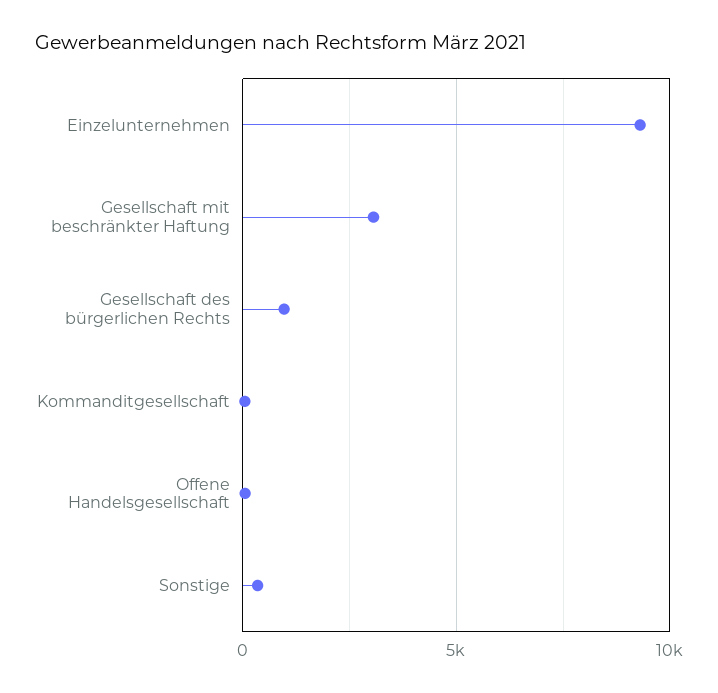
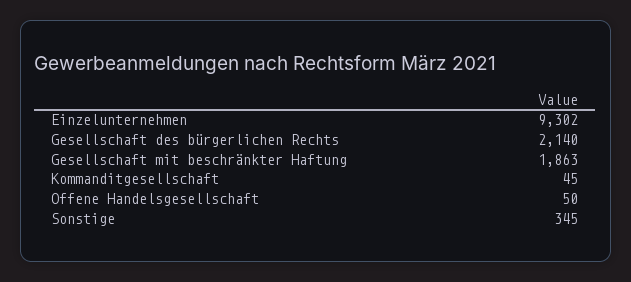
Gesellschaft mit beschränkter Haftung: 3000 -> 1863
Gesellschaft des bürgerlichen Rechts: 1000 -> 2140

